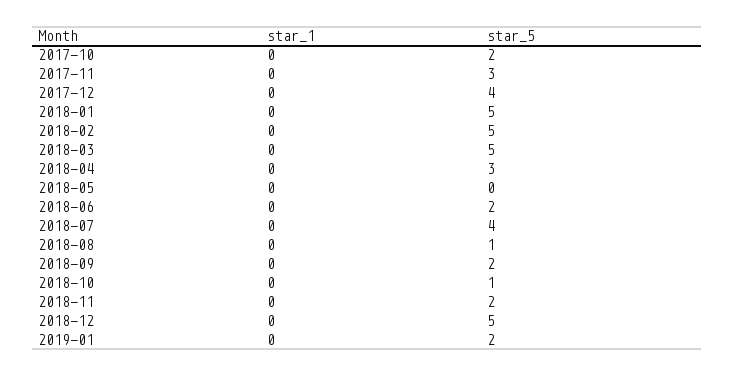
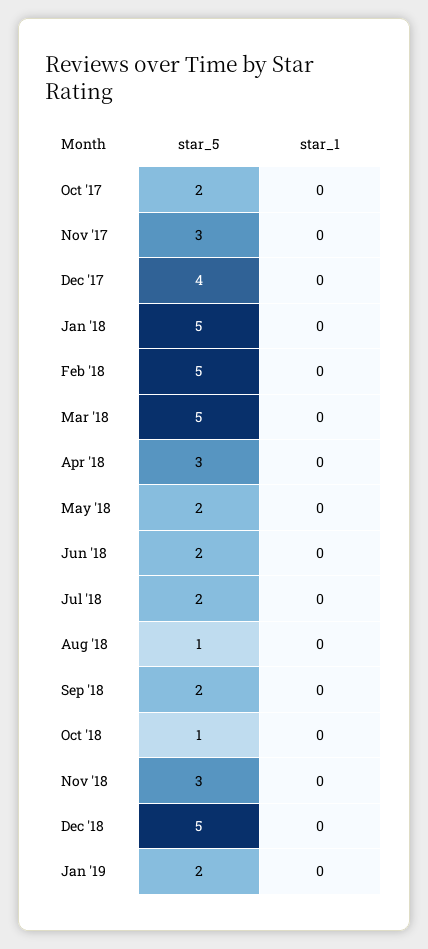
star_5, 2018-05: 0 -> 2
star_5, 2018-07: 4 -> 2
star_5, 2018-11: 2 -> 3

